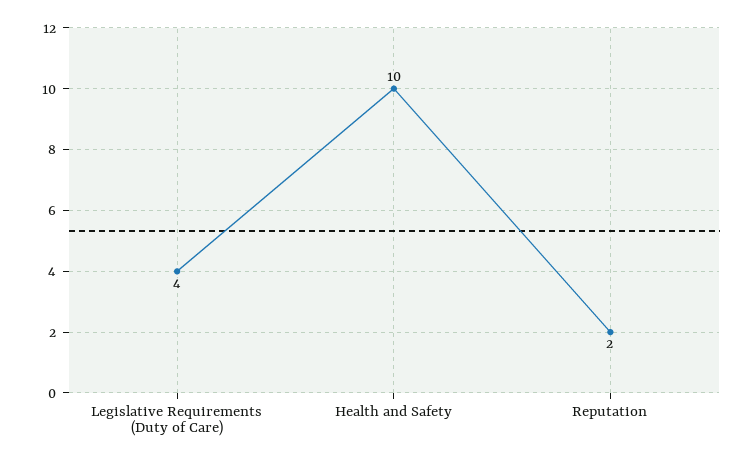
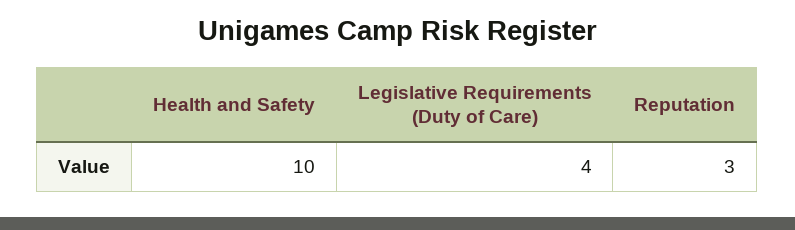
Reputation: 2 -> 3

